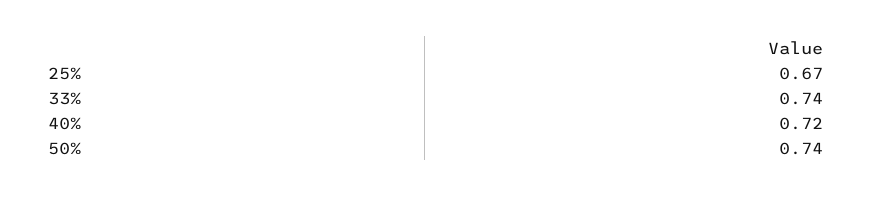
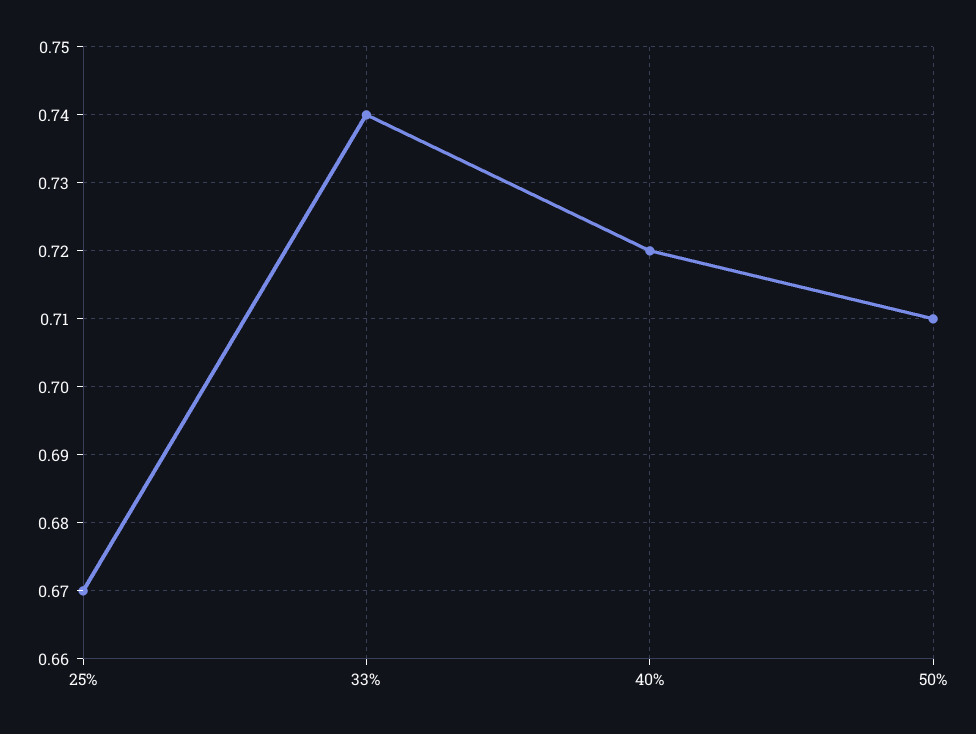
50%: 0.74 -> 0.71

